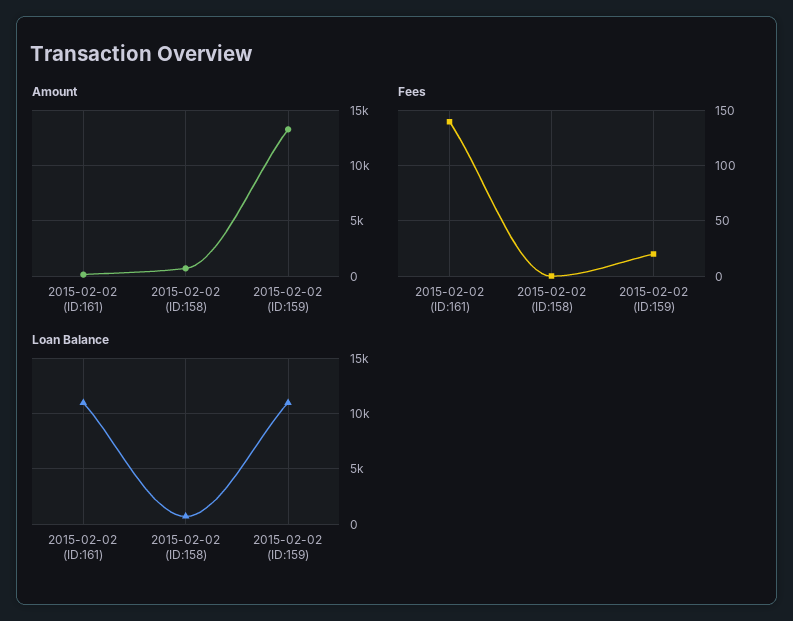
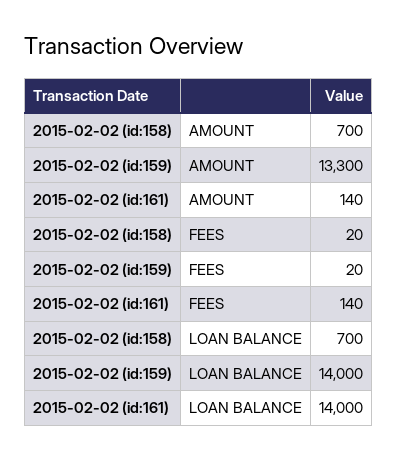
Fees, 2015-02-02 (ID:158): 0 -> 20
Loan Balance, 2015-02-02 (ID:161): 11000 -> 14000
Loan Balance, 2015-02-02 (ID:159): 11000 -> 14000

